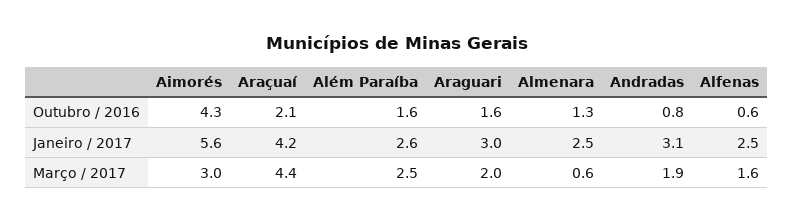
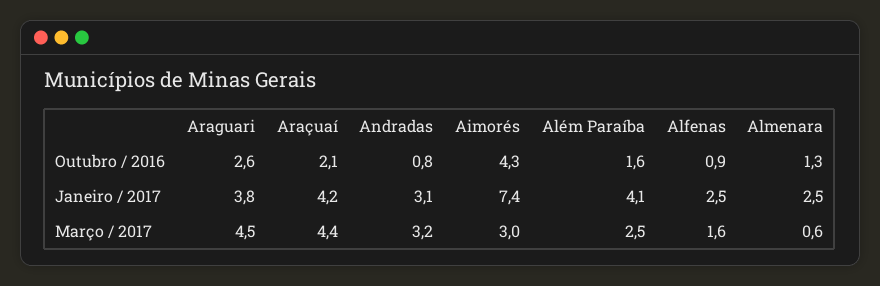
Araguari, Outubro / 2016: 1.6 -> 2.6
Alfenas, Outubro / 2016: 0.6 -> 0.9
Aimorés, Janeiro / 2017: 5.6 -> 7.4
Além Paraíba, Janeiro / 2017: 2.6 -> 4.1
Araguari, Janeiro / 2017: 3 -> 3.8
Araguari, Março / 2017: 2 -> 4.5
Andradas, Março / 2017: 1.9 -> 3.2

